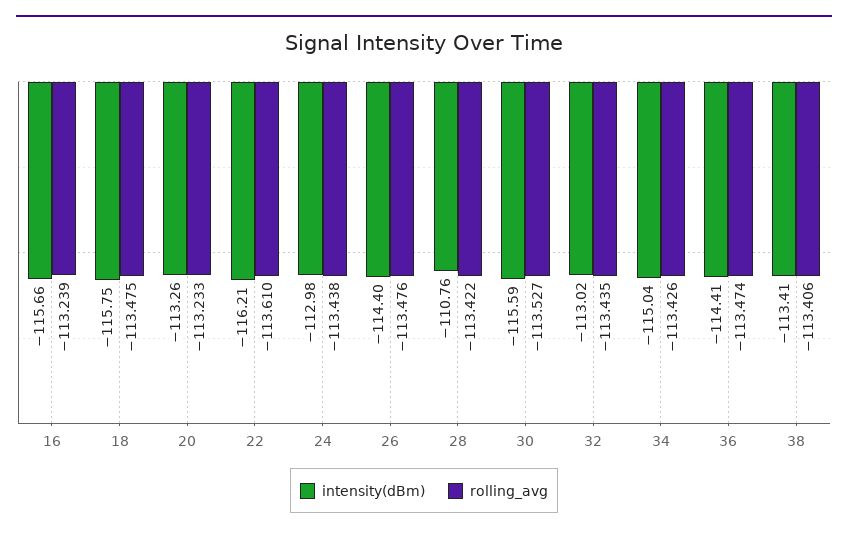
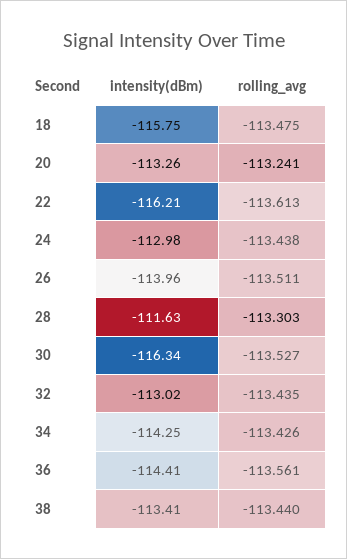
intensity(dBm), 16: -115.66 -> none
rolling_avg, 16: -113.239 -> none
rolling_avg, 20: -113.233 -> -113.241
rolling_avg, 22: -113.61 -> -113.613
intensity(dBm), 26: -114.4 -> -113.96
rolling_avg, 26: -113.476 -> -113.511
intensity(dBm), 28: -110.76 -> -111.63
rolling_avg, 28: -113.422 -> -113.303
intensity(dBm), 30: -115.59 -> -116.34
intensity(dBm), 34: -115.04 -> -114.25
rolling_avg, 36: -113.474 -> -113.561
rolling_avg, 38: -113.406 -> -113.44

